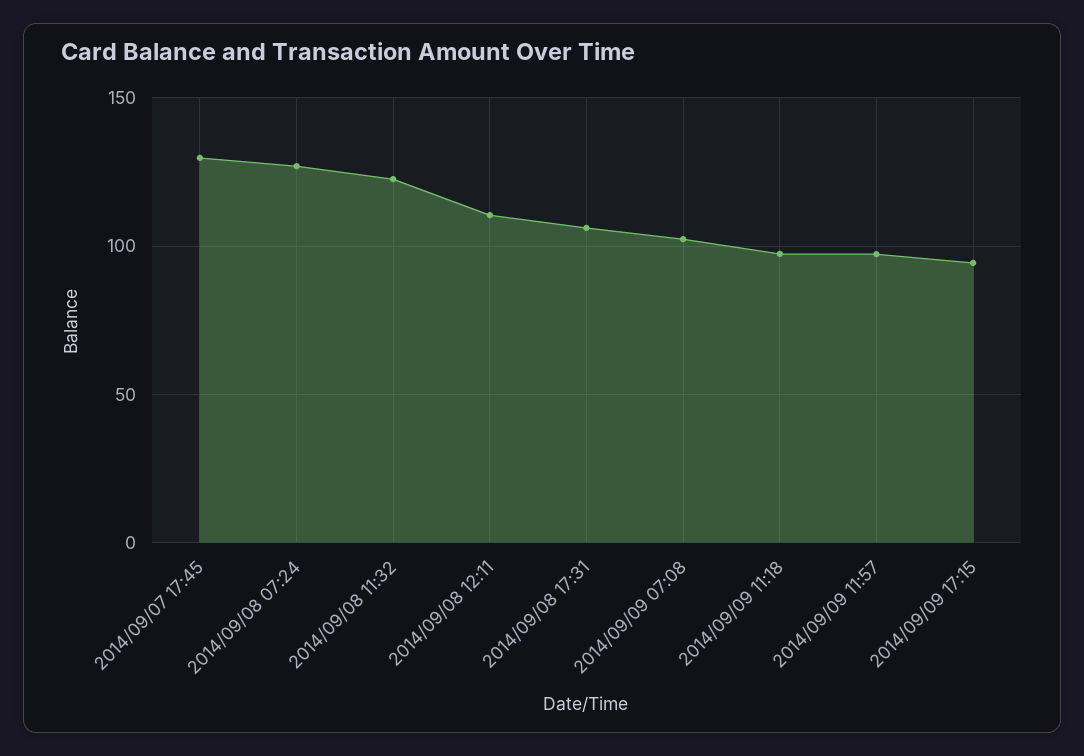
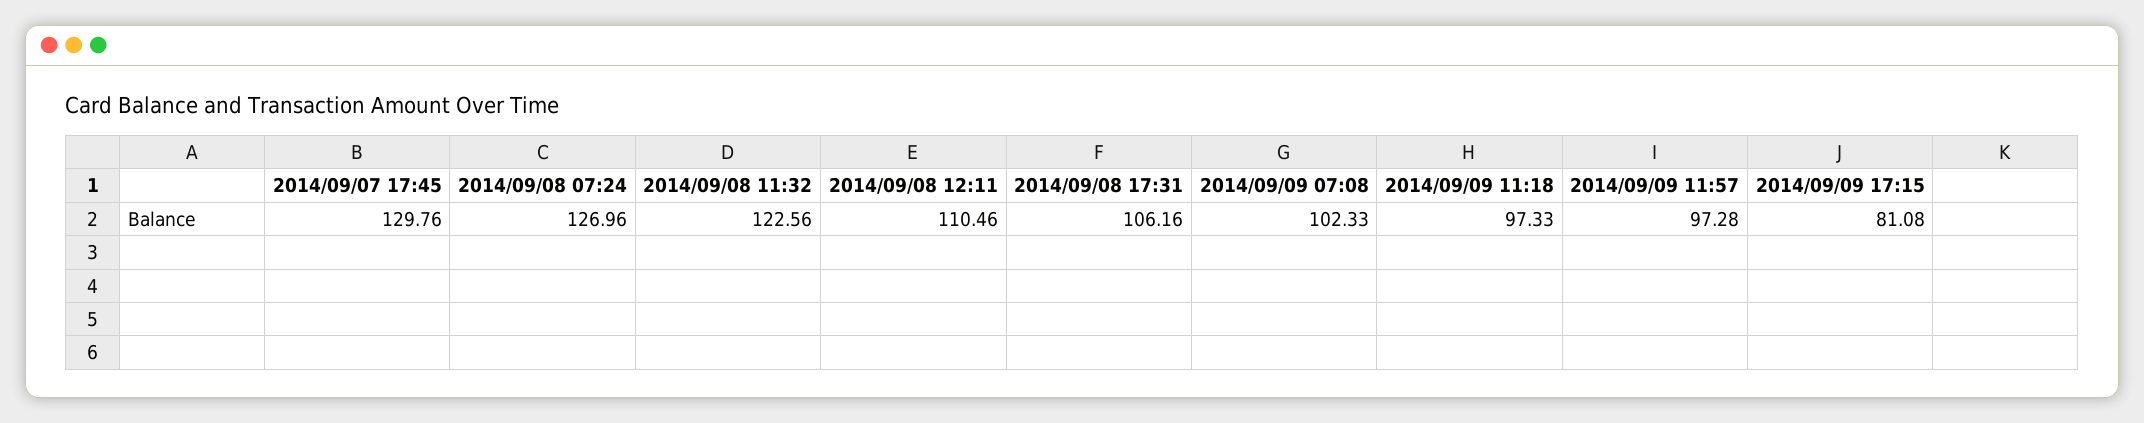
2014/09/09 17:15: 95 -> 81.08

